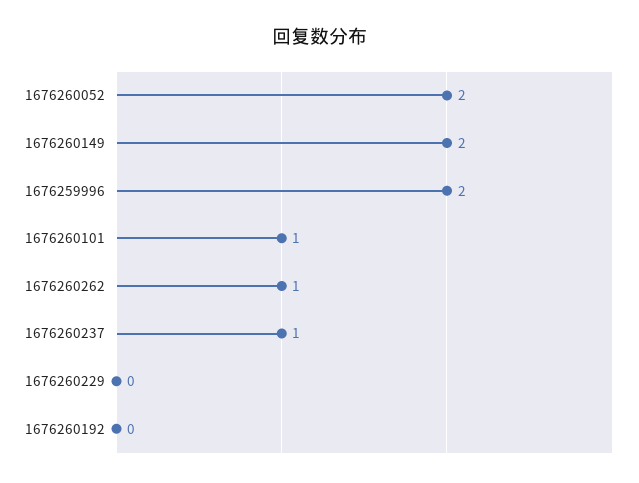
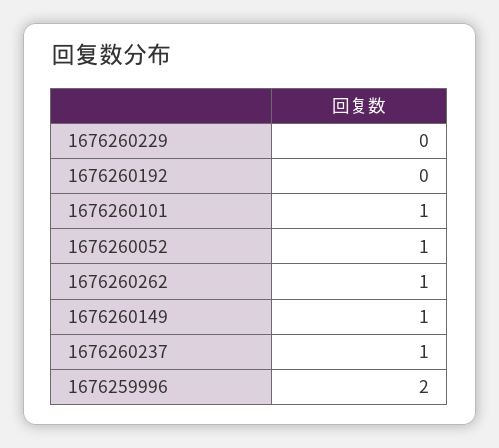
1676260052: 2 -> 1
1676260149: 2 -> 1

